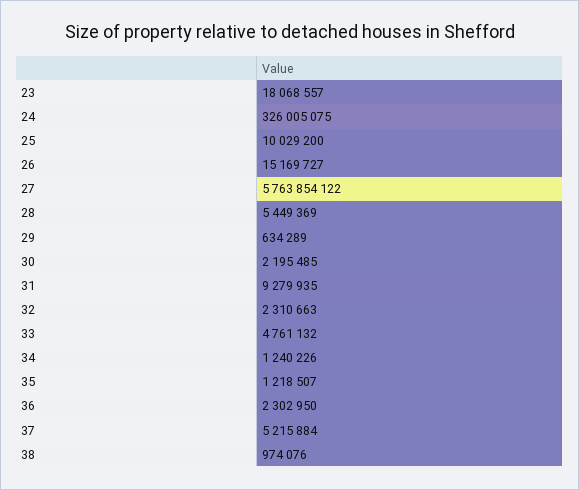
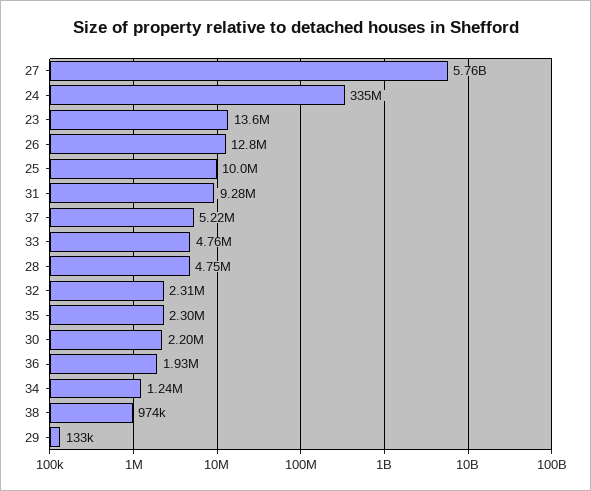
23: 18068557 -> 13600000
24: 326005075 -> 335000000
26: 15169727 -> 12800000
28: 5449369 -> 4750000
29: 634289 -> 133000
35: 1218507 -> 2300000
36: 2302950 -> 1930000

